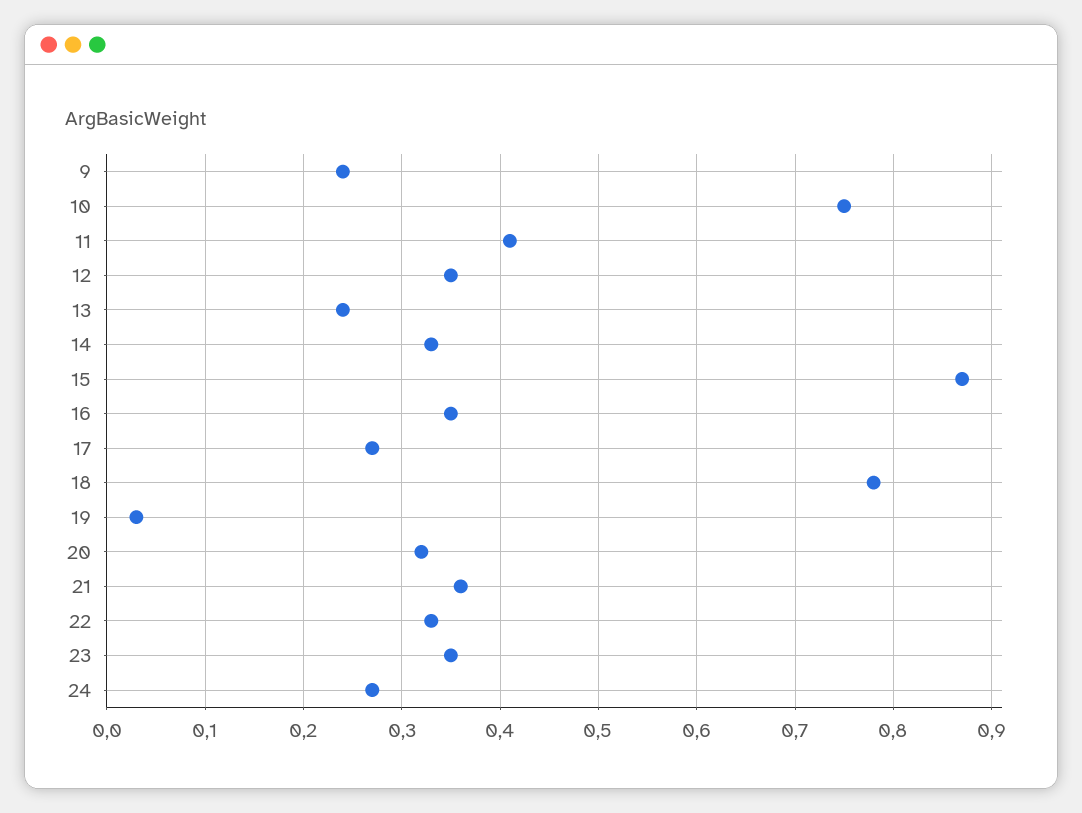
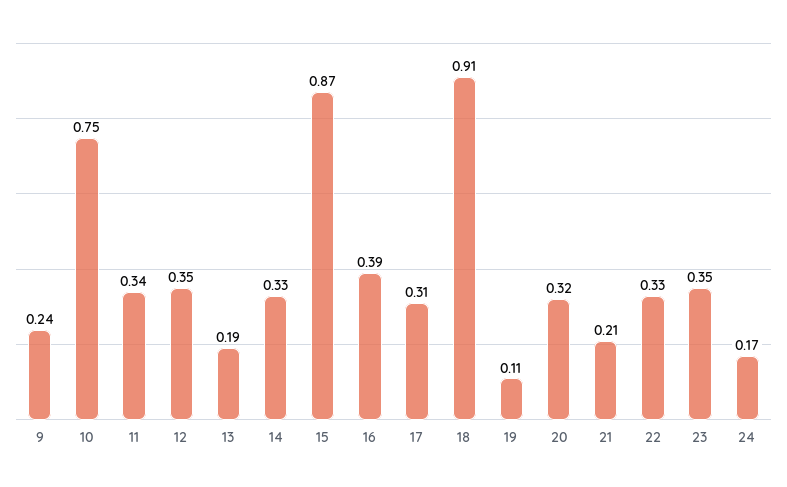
11: 0.41 -> 0.34
13: 0.24 -> 0.19
16: 0.35 -> 0.39
17: 0.27 -> 0.31
18: 0.78 -> 0.91
19: 0.03 -> 0.11
21: 0.36 -> 0.21
24: 0.27 -> 0.17

